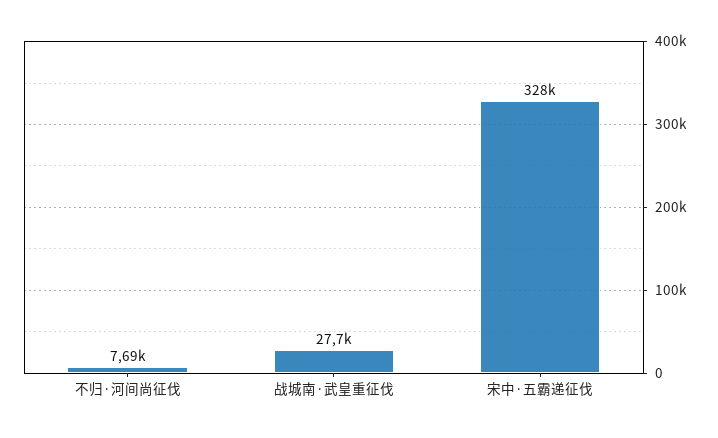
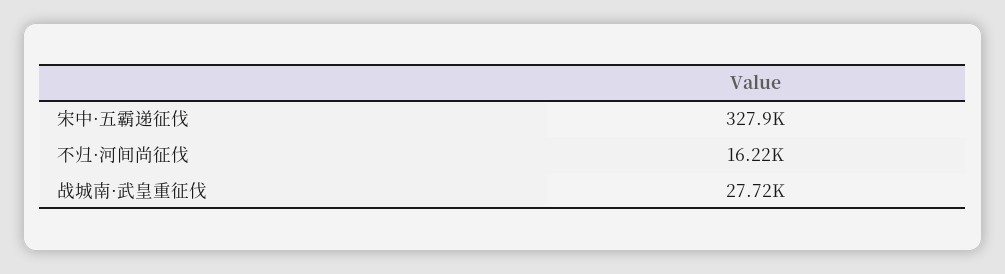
不归·河间尚征伐: 7690 -> 16220

